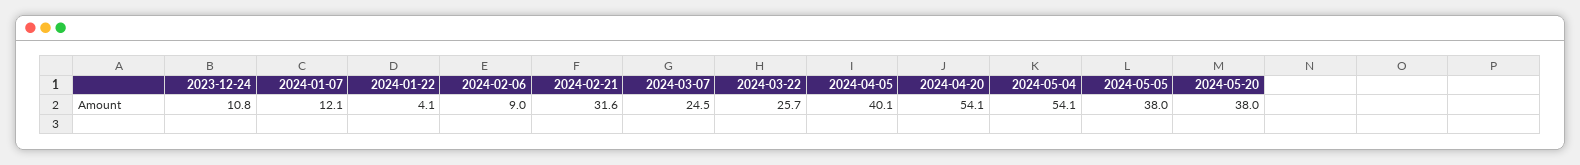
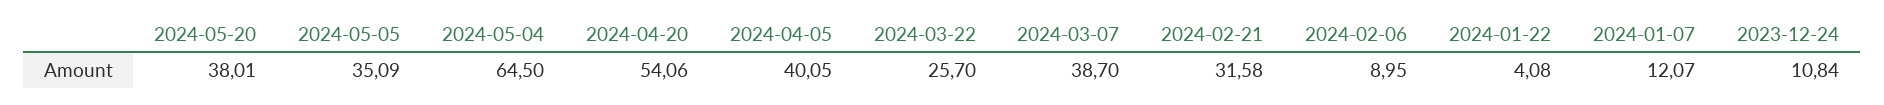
2024-03-07: 24.5 -> 38.7
2024-05-04: 54.1 -> 64.5
2024-05-05: 38 -> 35.09

